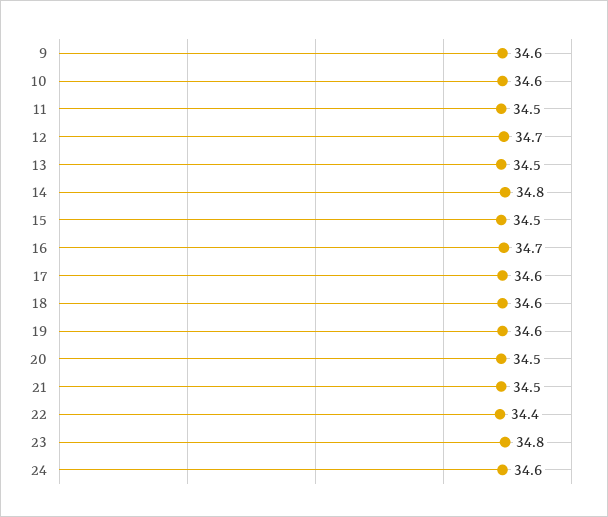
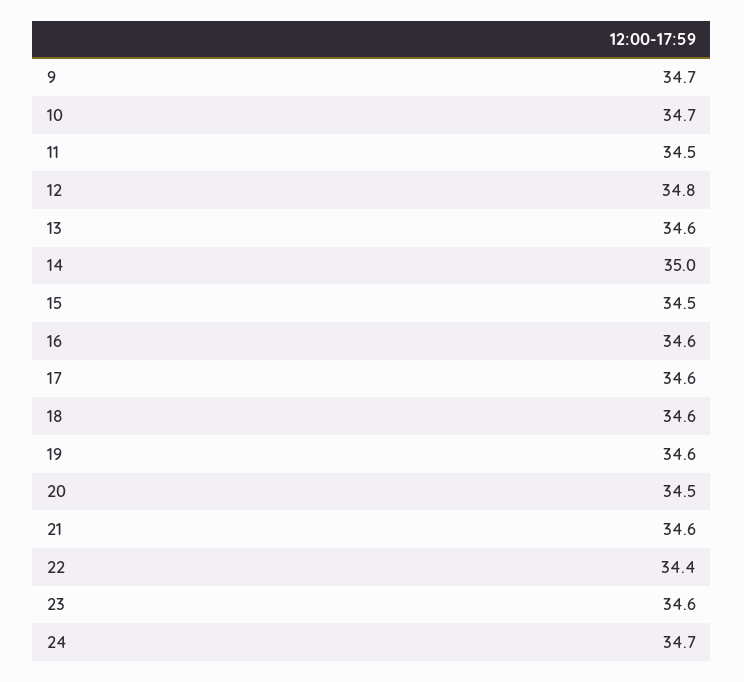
9: 34.6 -> 34.7
10: 34.6 -> 34.7
12: 34.7 -> 34.8
13: 34.5 -> 34.6
14: 34.8 -> 35
16: 34.7 -> 34.6
21: 34.5 -> 34.6
23: 34.8 -> 34.6
24: 34.6 -> 34.7

